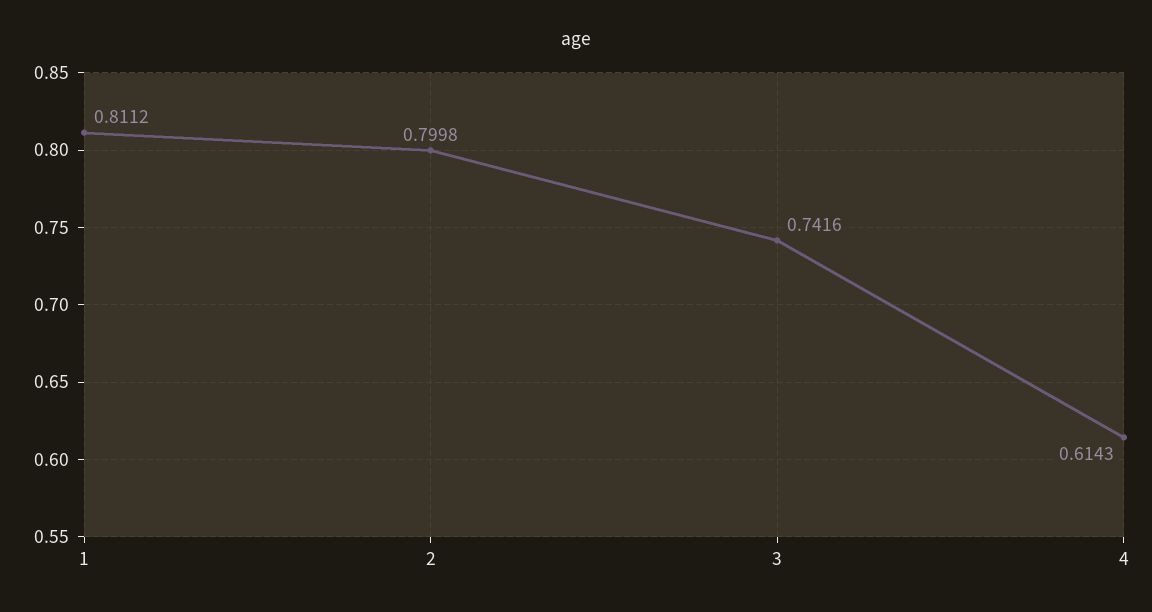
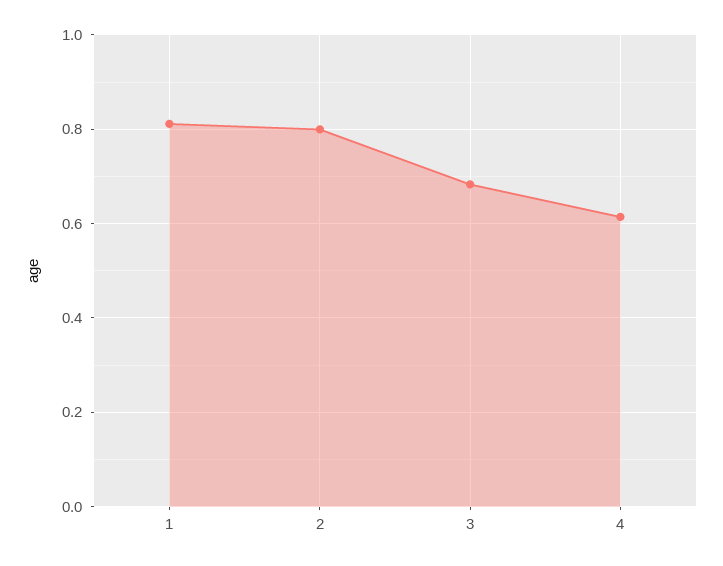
3: 0.7416 -> 0.68

